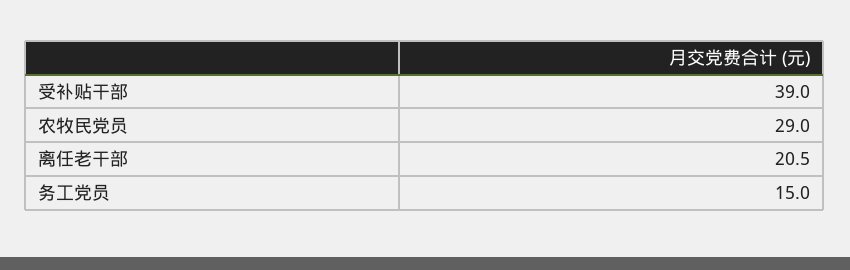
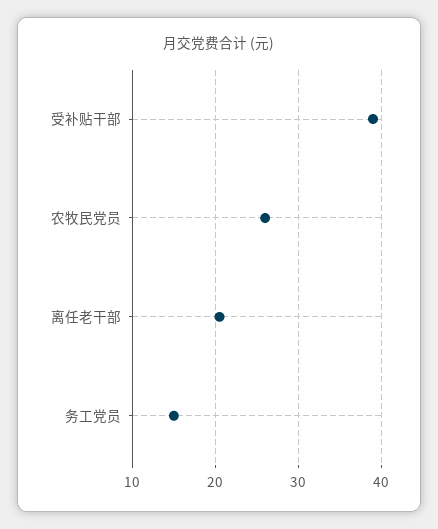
农牧民党员: 29 -> 26

